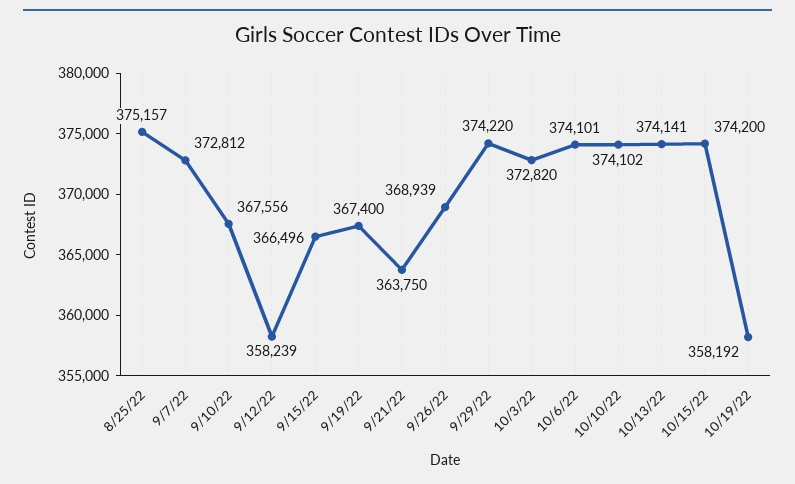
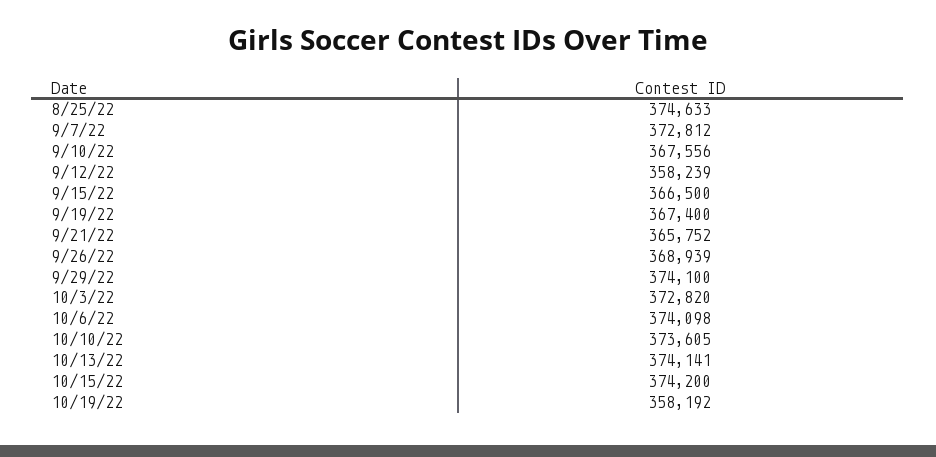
8/25/22: 375157 -> 374633
9/15/22: 366496 -> 366500
9/21/22: 363750 -> 365752
9/29/22: 374220 -> 374100
10/6/22: 374101 -> 374098
10/10/22: 374102 -> 373605

